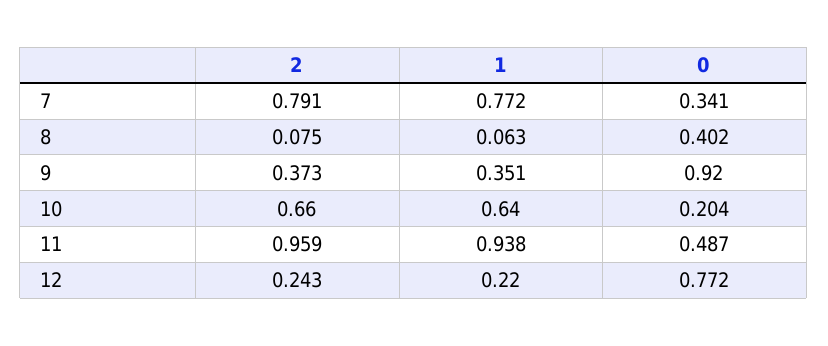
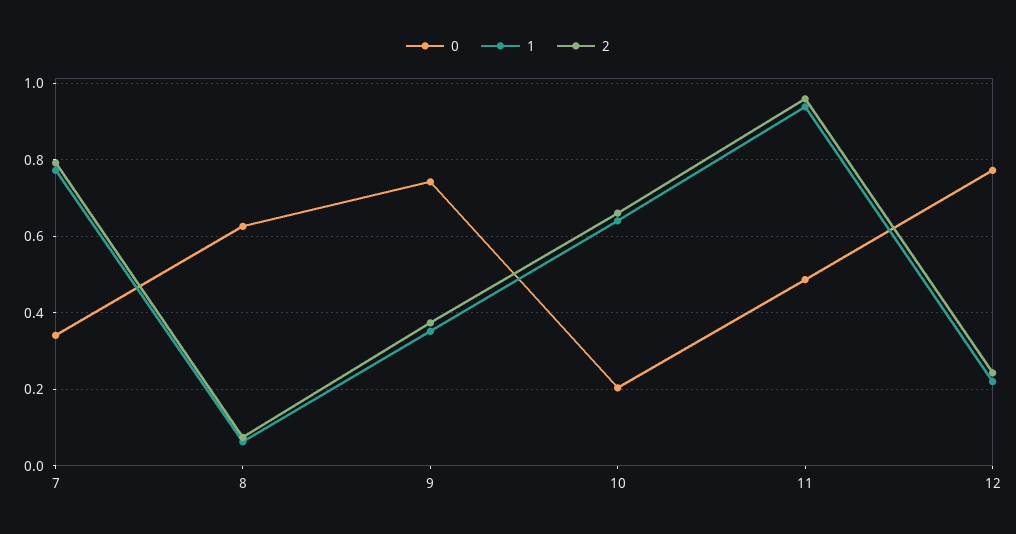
0, 8: 0.402 -> 0.62
0, 9: 0.92 -> 0.74

